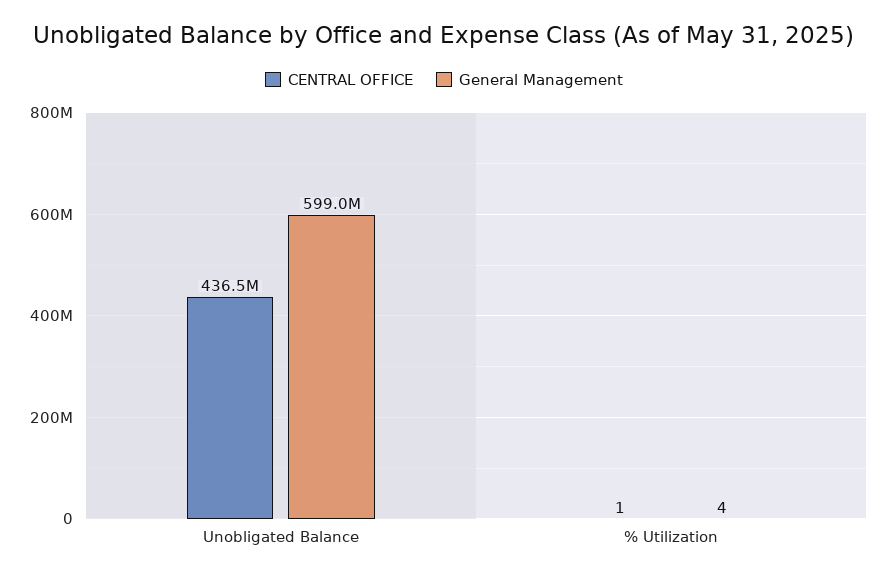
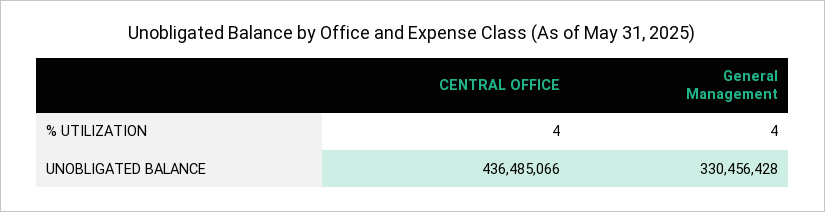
General Management, Unobligated Balance: 599000000 -> 330456428
CENTRAL OFFICE, % Utilization: 1 -> 4

